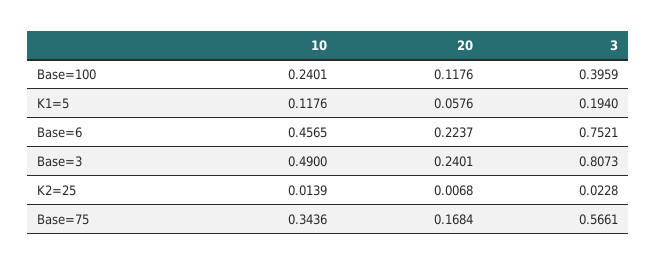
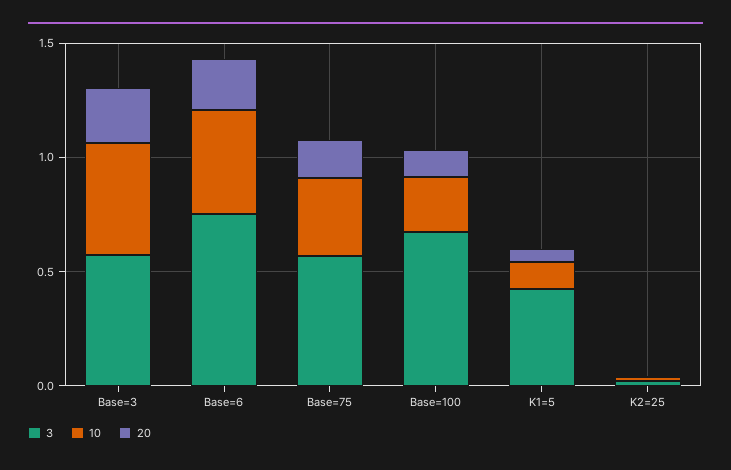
3, Base=100: 0.3959 -> 0.7
3, K1=5: 0.194 -> 0.4
3, Base=3: 0.8073 -> 0.6

